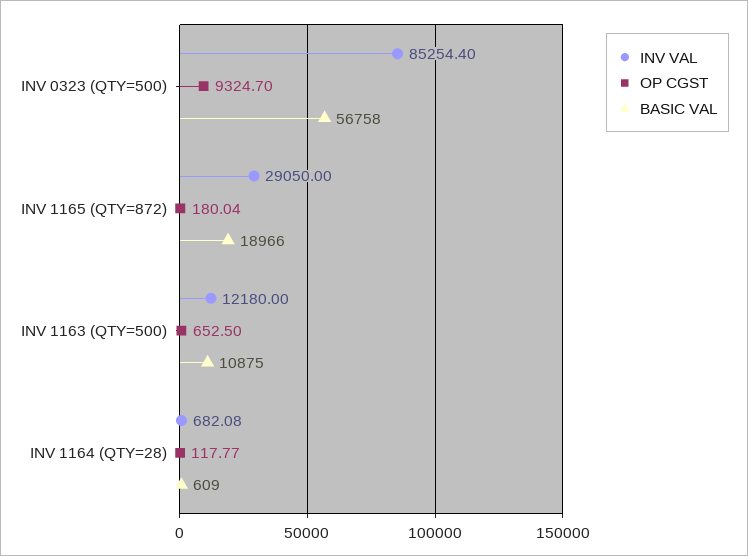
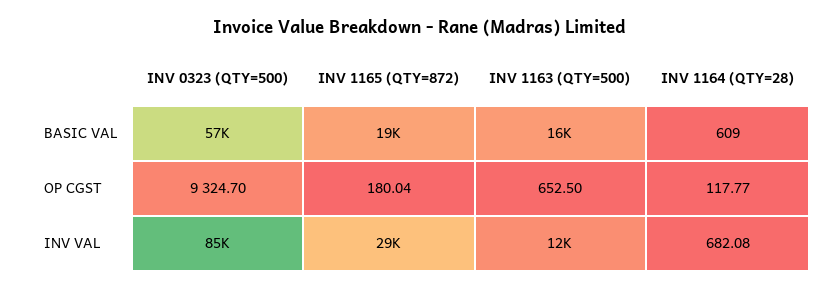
BASIC VAL, INV 1163 (QTY=500): 10875 -> 16000

